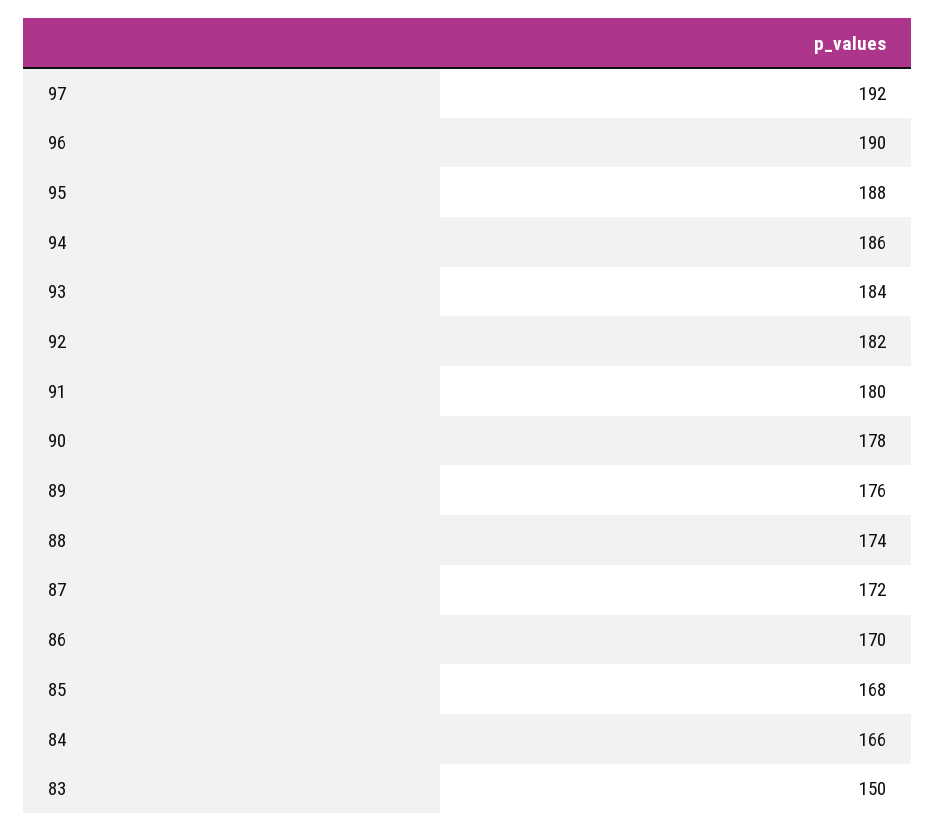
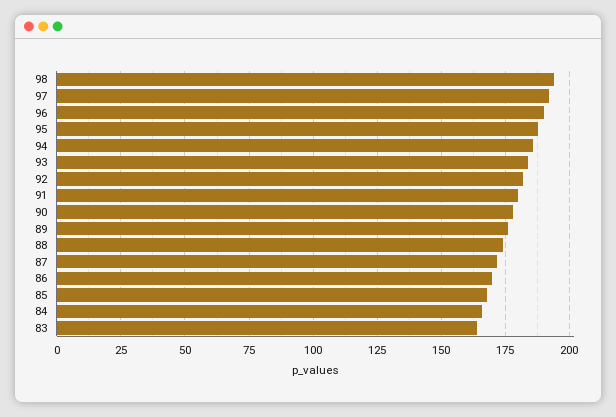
83: 150 -> 165
98: none -> 195

